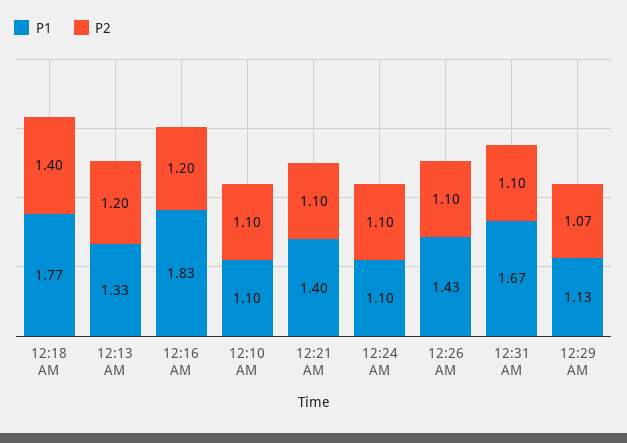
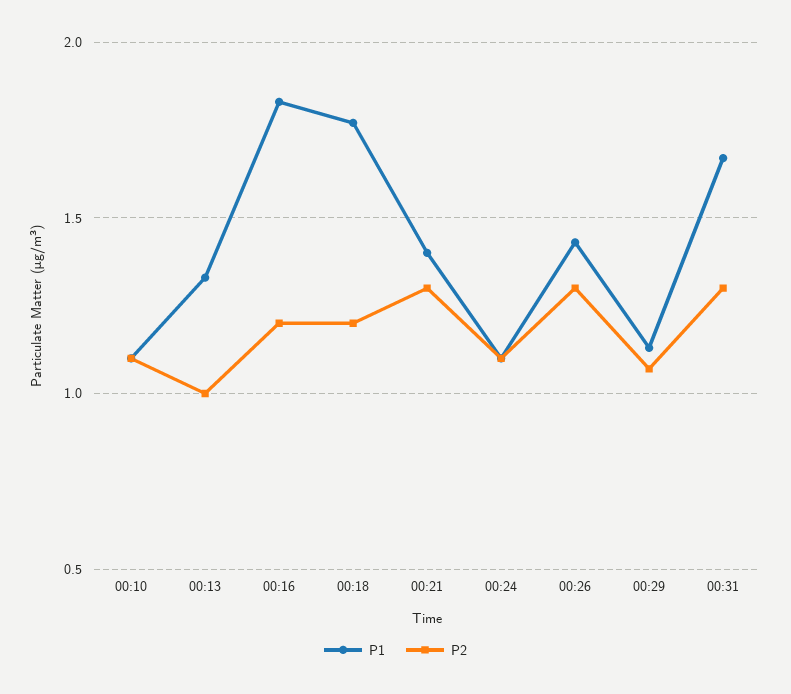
P2, 12:18 AM: 1.4 -> 1.2
P2, 12:13 AM: 1.2 -> 1
P2, 12:21 AM: 1.1 -> 1.3
P2, 12:26 AM: 1.1 -> 1.3
P2, 12:31 AM: 1.1 -> 1.3

